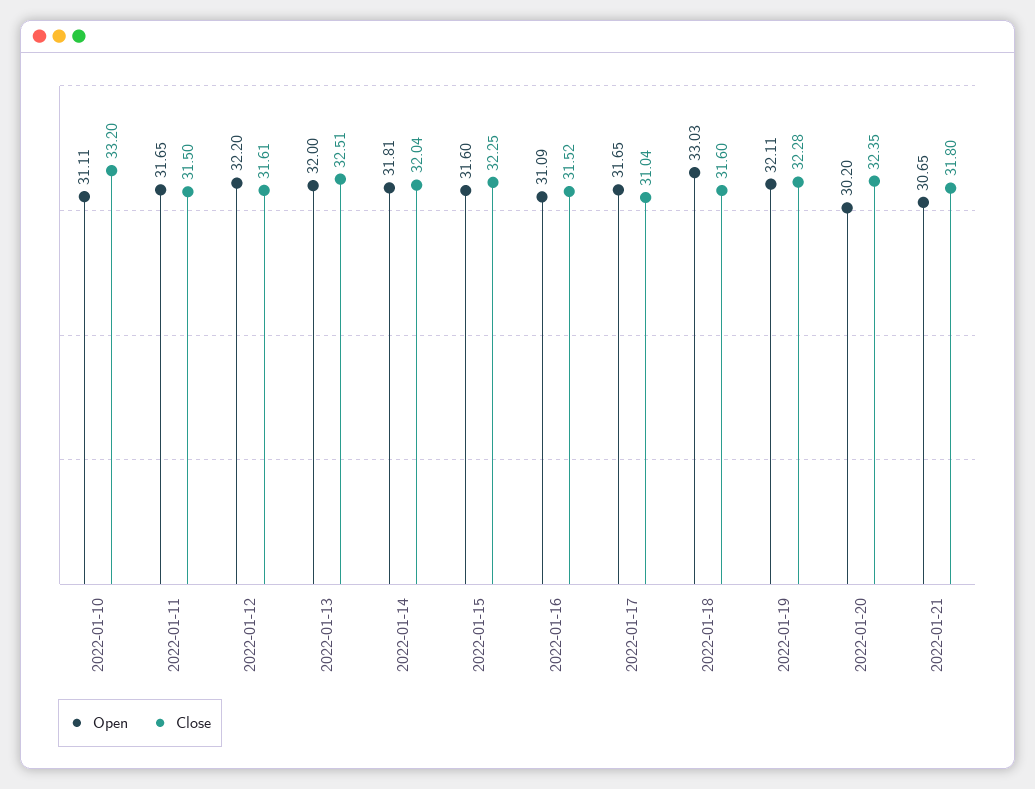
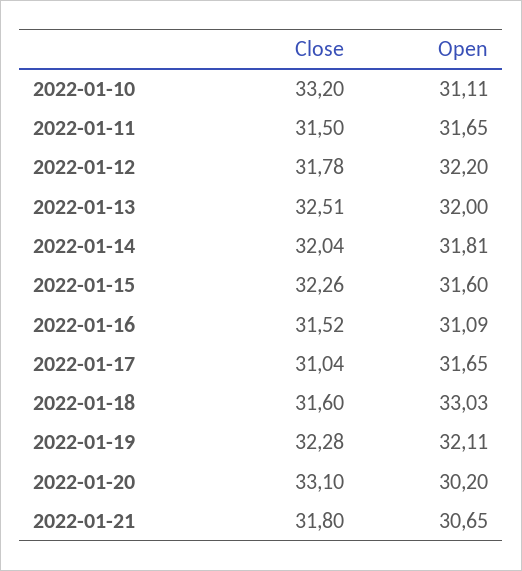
Close, 2022-01-12: 31.61 -> 31.78
Close, 2022-01-15: 32.25 -> 32.26
Close, 2022-01-20: 32.35 -> 33.1

